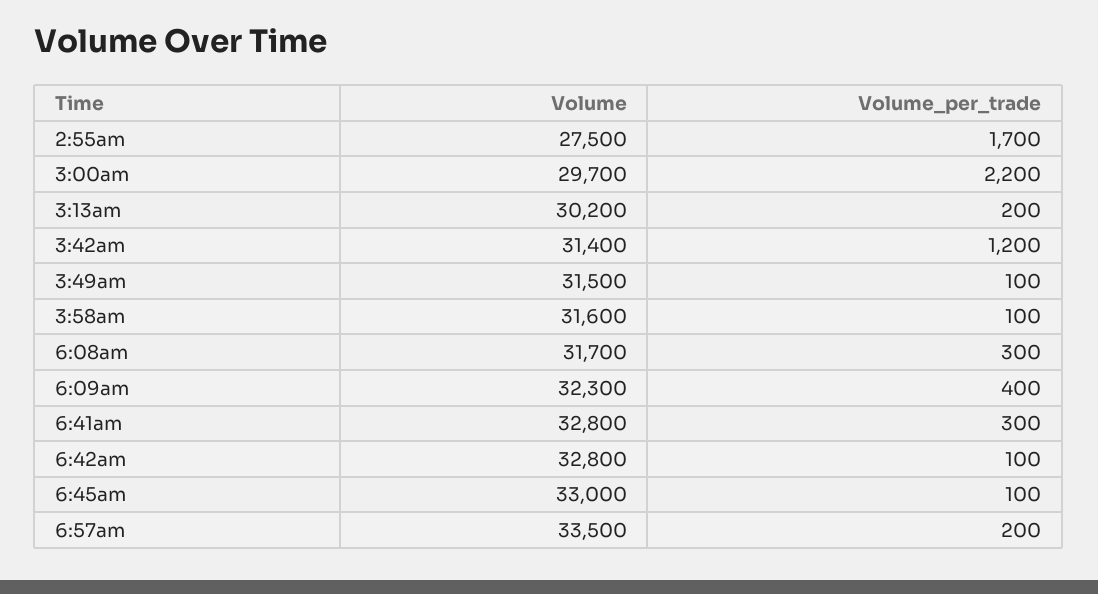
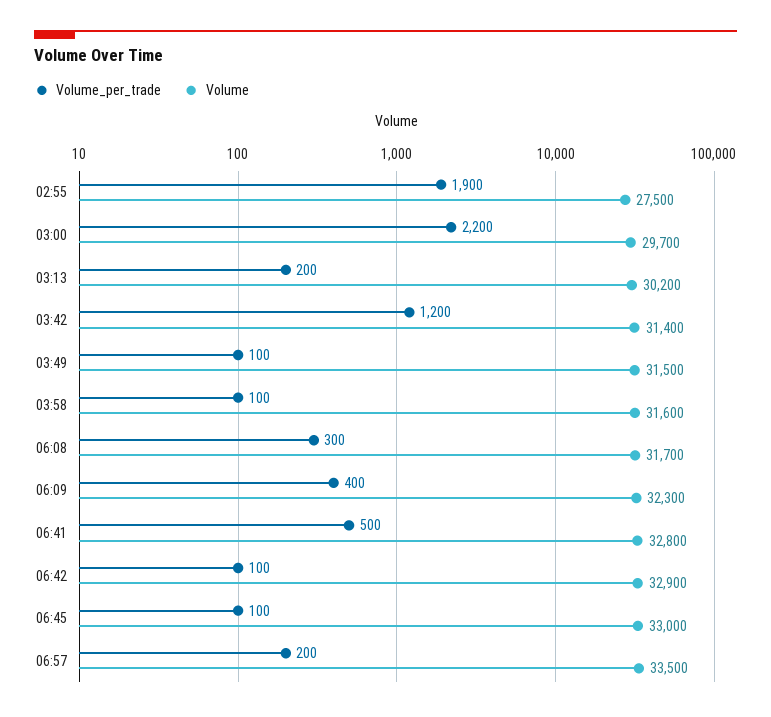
Volume_per_trade, 2:55am: 1700 -> 1900
Volume_per_trade, 6:41am: 300 -> 500
Volume, 6:42am: 32800 -> 32900

